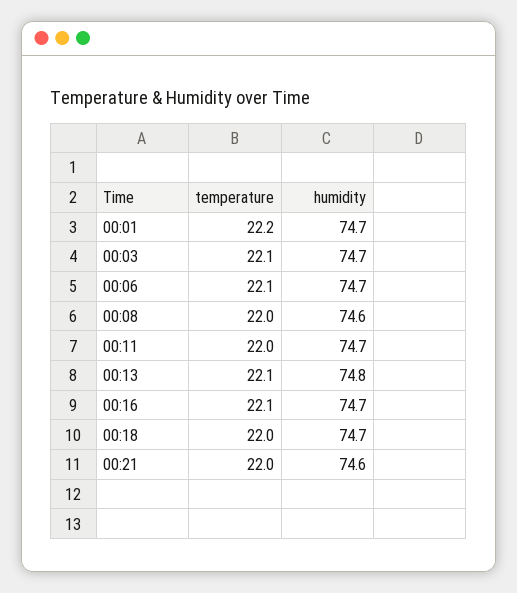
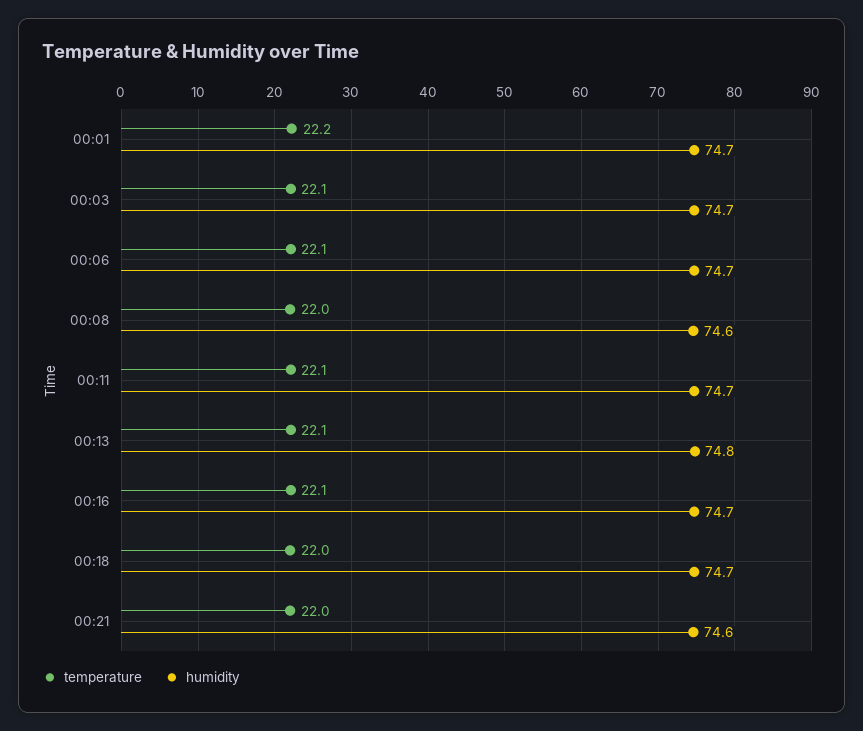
temperature, 00:11: 22 -> 22.1

